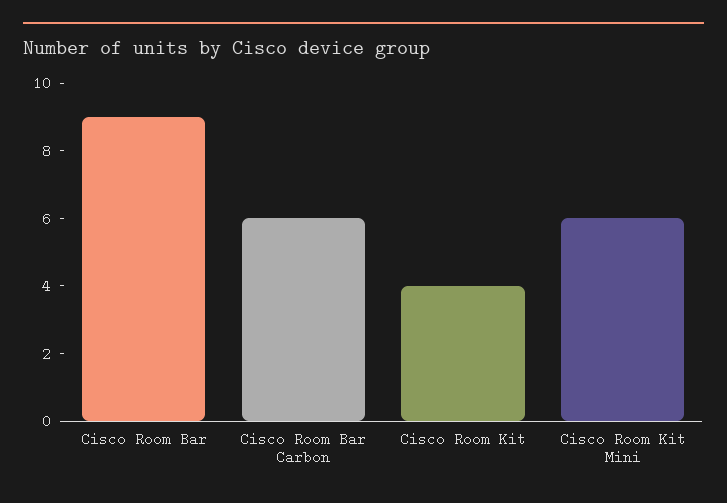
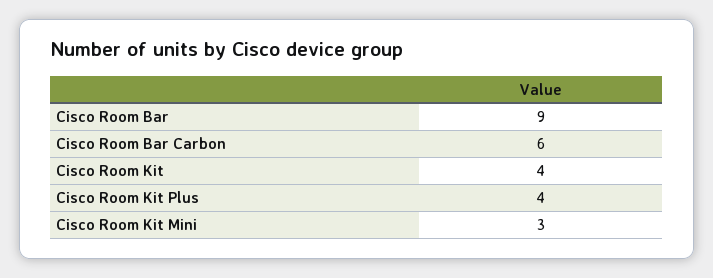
Cisco Room Kit Mini: 6 -> 3
Cisco Room Kit Plus: none -> 4

